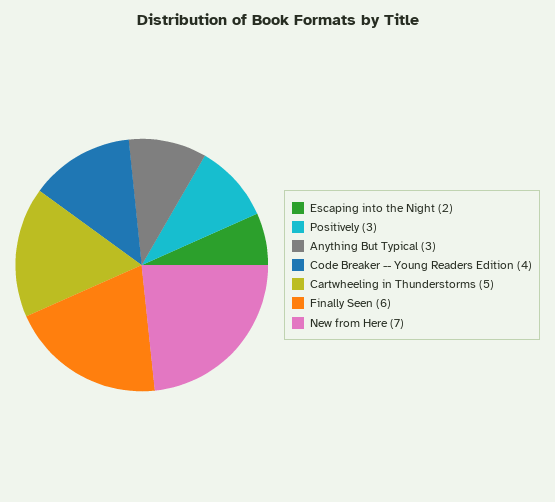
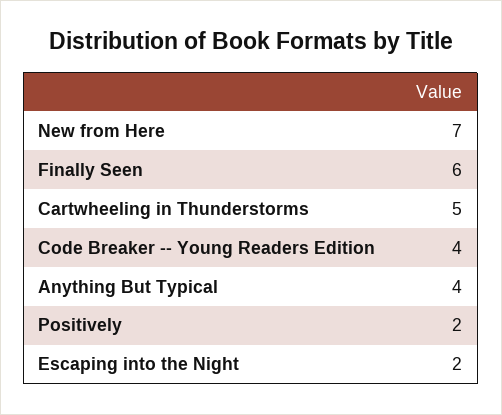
Positively: 3 -> 2
Anything But Typical: 3 -> 4

